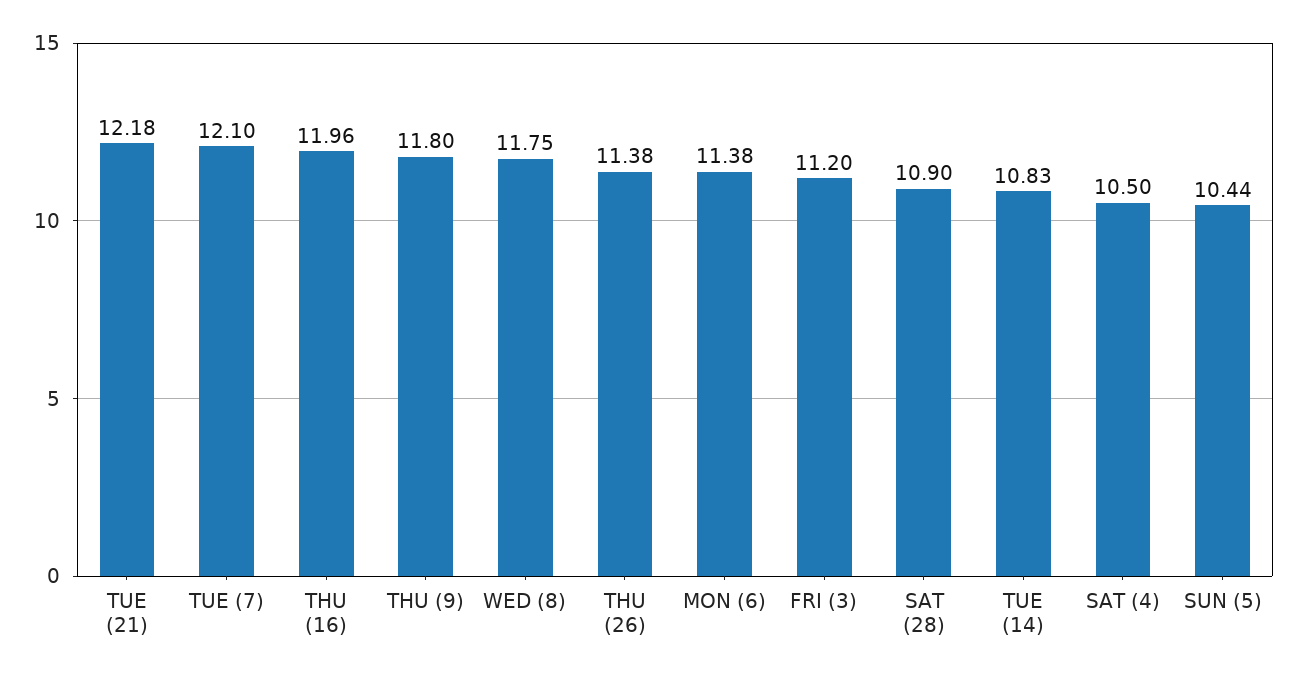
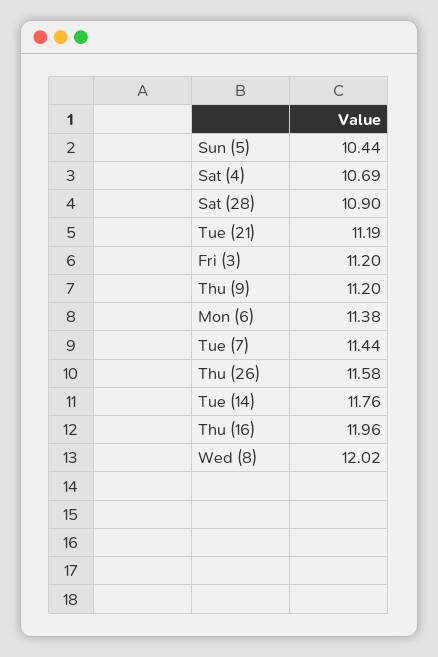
TUE (21): 12.18 -> 11.19
TUE (7): 12.1 -> 11.44
THU (9): 11.8 -> 11.2
WED (8): 11.75 -> 12.02
THU (26): 11.38 -> 11.58
TUE (14): 10.83 -> 11.76
SAT (4): 10.5 -> 10.69

